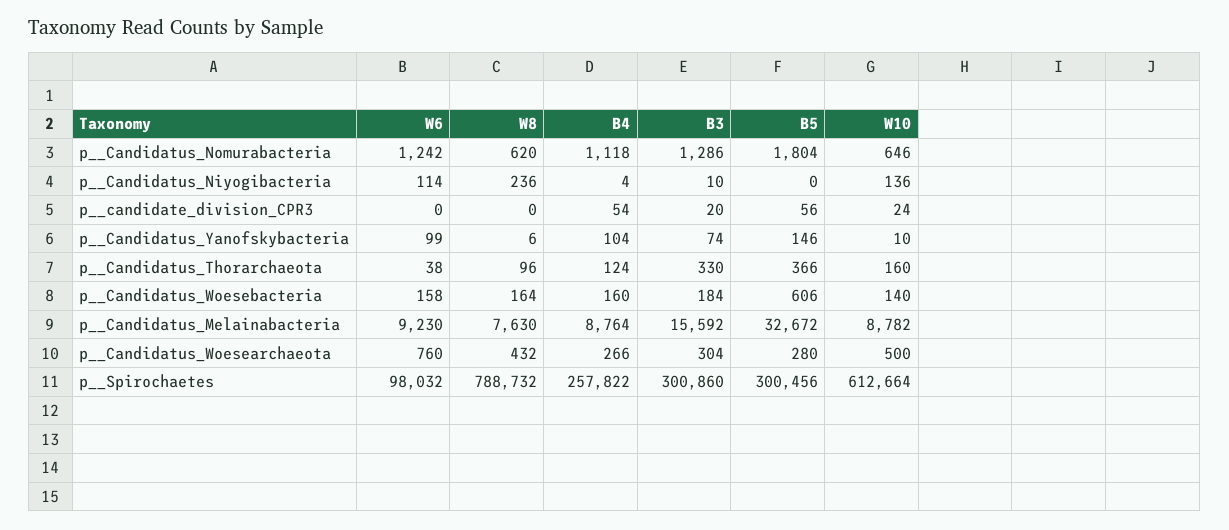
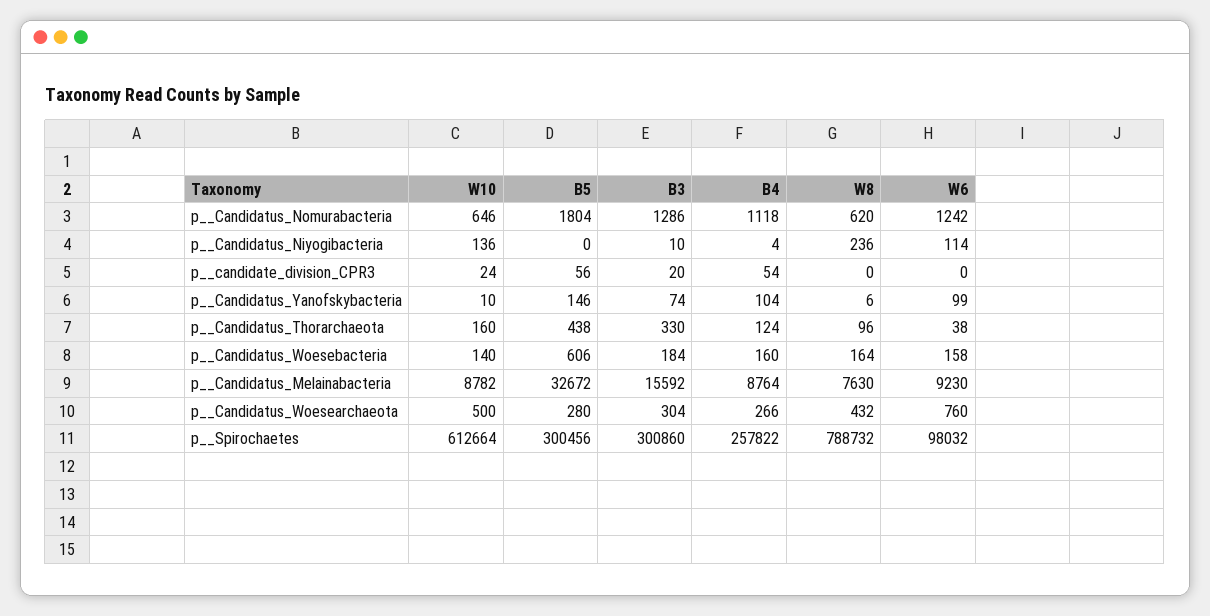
B5, p__Candidatus_Thorarchaeota: 366 -> 438

